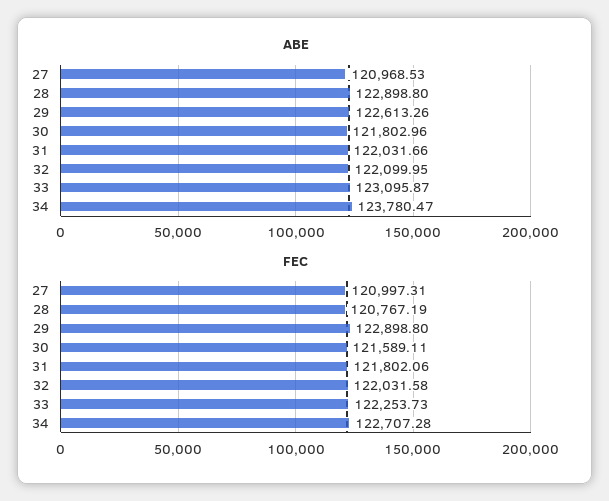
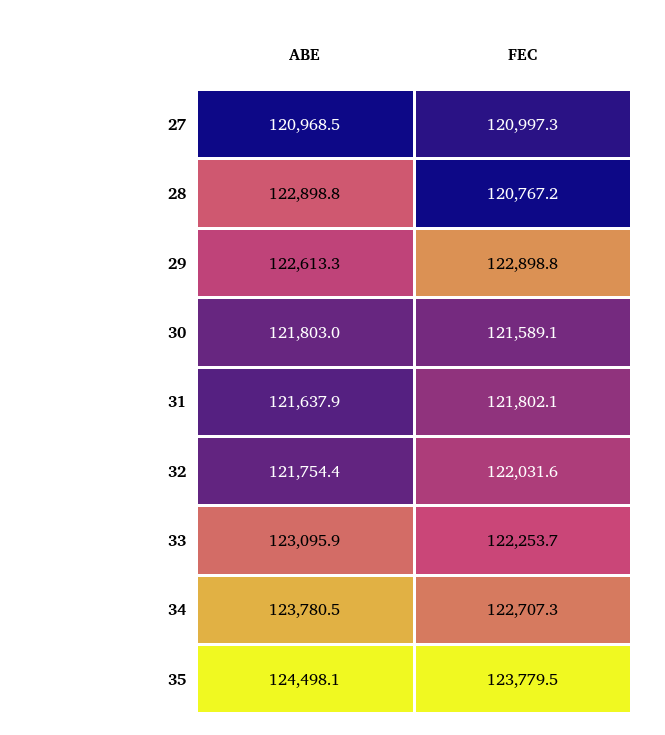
ABE, 31: 122031.66 -> 121637.9
ABE, 32: 122099.95 -> 121754.4
ABE, 35: none -> 124498.1
FEC, 35: none -> 123779.5

